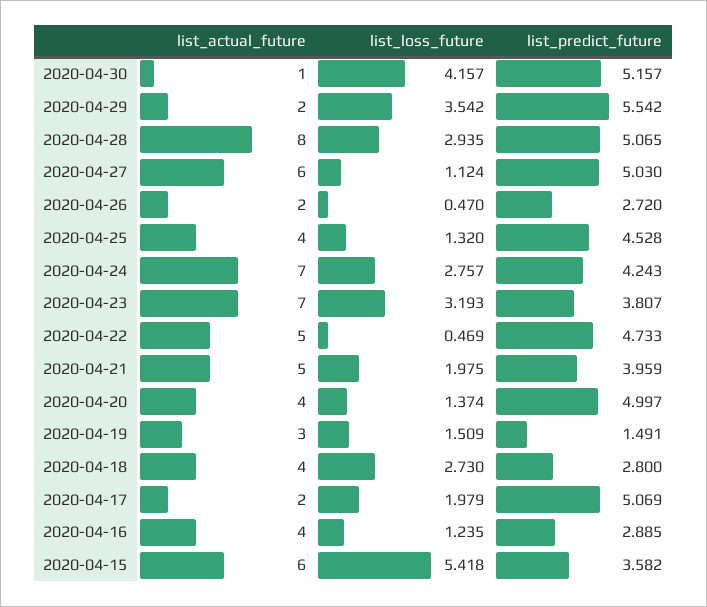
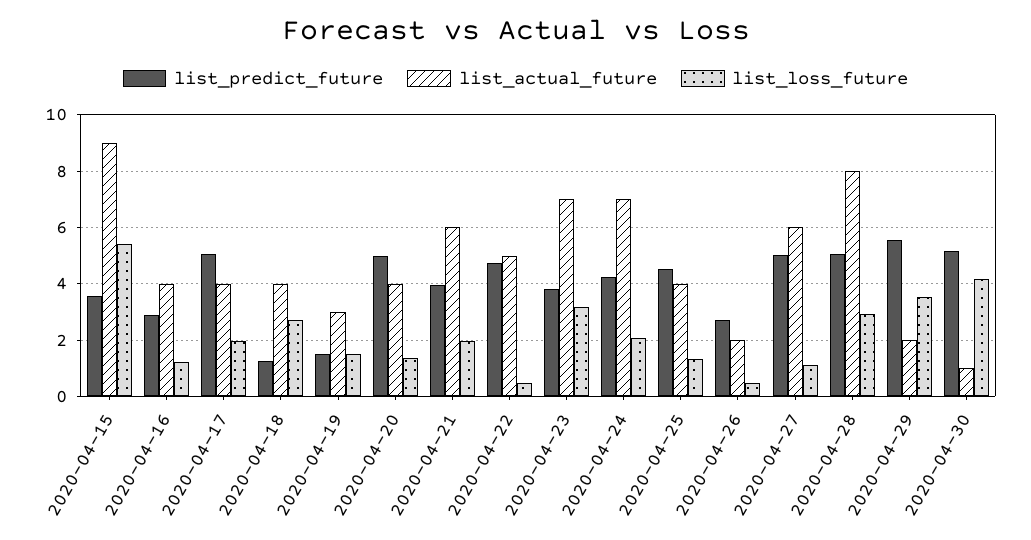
list_loss_future, 2020-04-24: 2.757 -> 2
list_actual_future, 2020-04-21: 5 -> 6
list_predict_future, 2020-04-18: 2.8 -> 1.25
list_actual_future, 2020-04-17: 2 -> 4
list_actual_future, 2020-04-15: 6 -> 9

